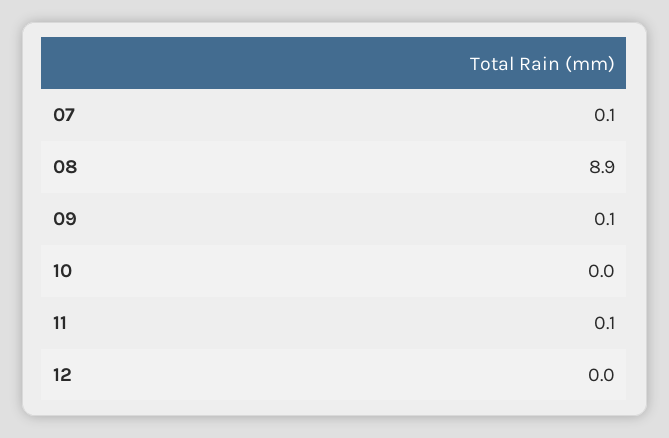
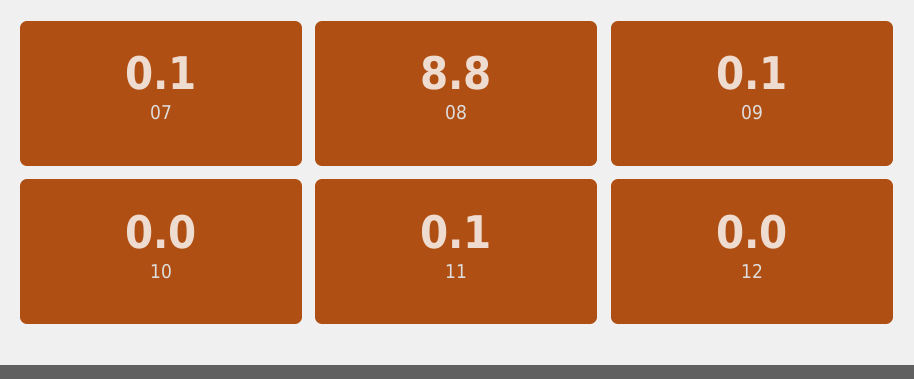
08: 8.9 -> 8.8

